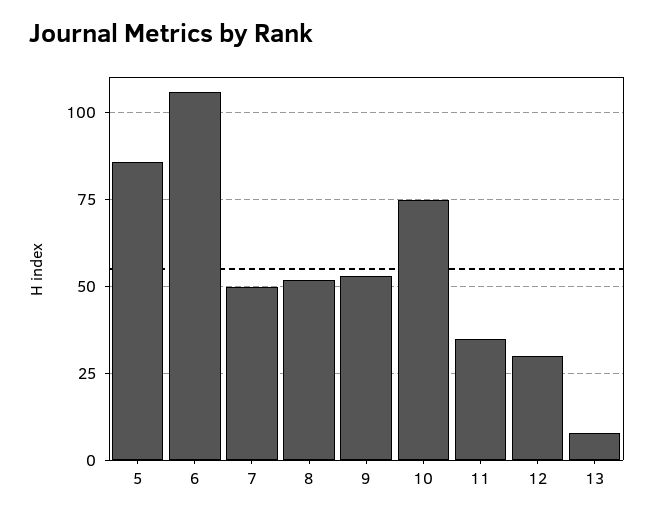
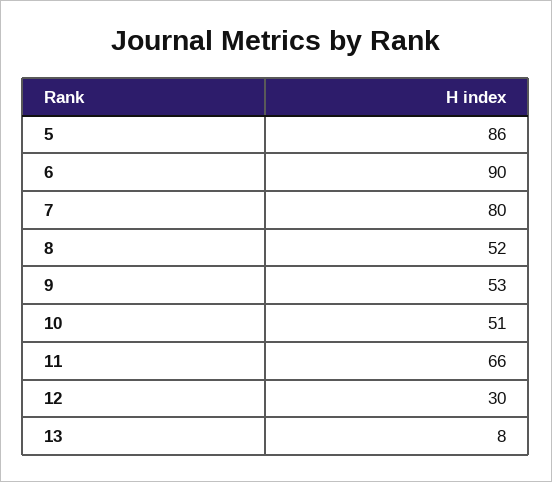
6: 105 -> 90
7: 50 -> 80
10: 75 -> 51
11: 35 -> 66

